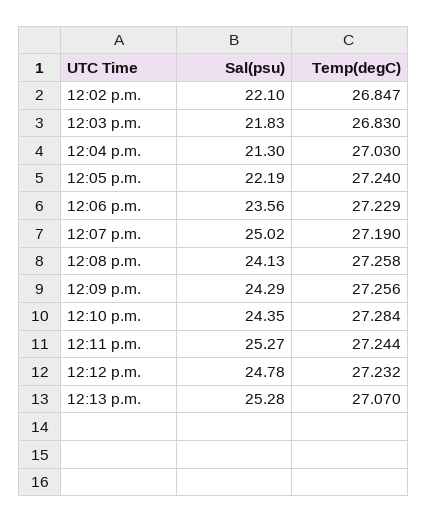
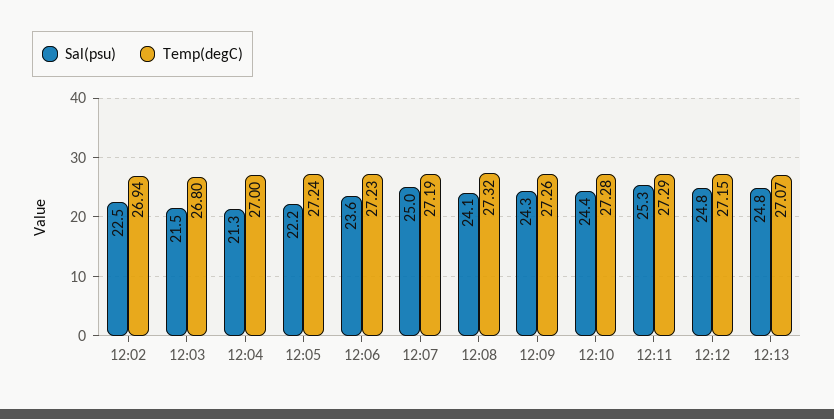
Sal(psu), 12:02 p.m.: 22.1 -> 22.5
Temp(degC), 12:02 p.m.: 26.847 -> 26.94
Sal(psu), 12:03 p.m.: 21.83 -> 21.5
Temp(degC), 12:03 p.m.: 26.83 -> 26.8
Temp(degC), 12:04 p.m.: 27.03 -> 27
Temp(degC), 12:08 p.m.: 27.258 -> 27.32
Temp(degC), 12:11 p.m.: 27.244 -> 27.29
Temp(degC), 12:12 p.m.: 27.232 -> 27.15
Sal(psu), 12:13 p.m.: 25.28 -> 24.8

